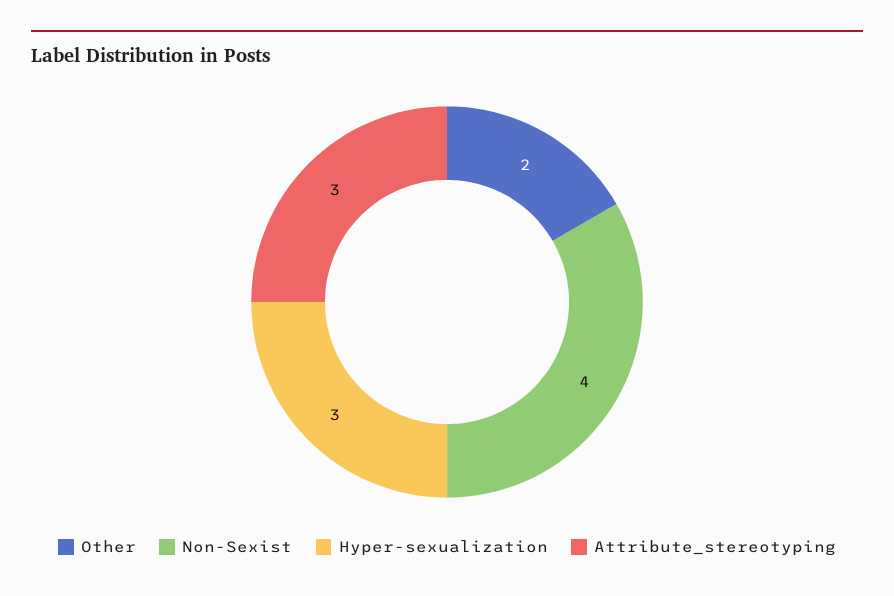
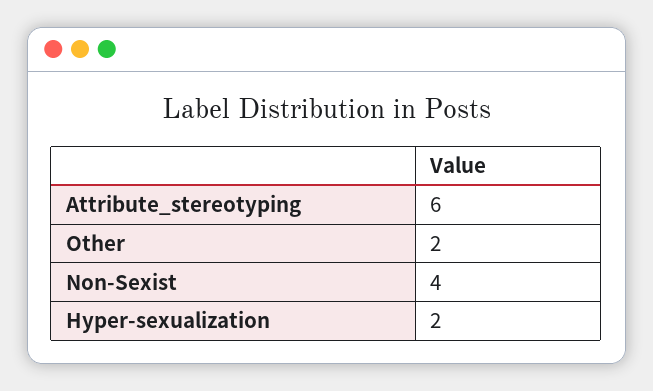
Hyper-sexualization: 3 -> 2
Attribute_stereotyping: 3 -> 6

